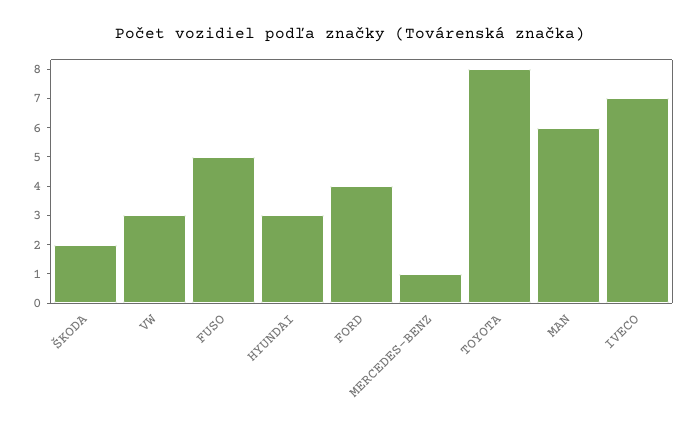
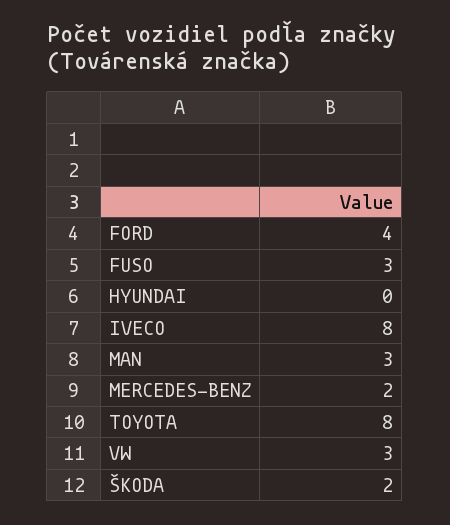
FUSO: 5 -> 3
HYUNDAI: 3 -> 0
MERCEDES-BENZ: 1 -> 2
MAN: 6 -> 3
IVECO: 7 -> 8

